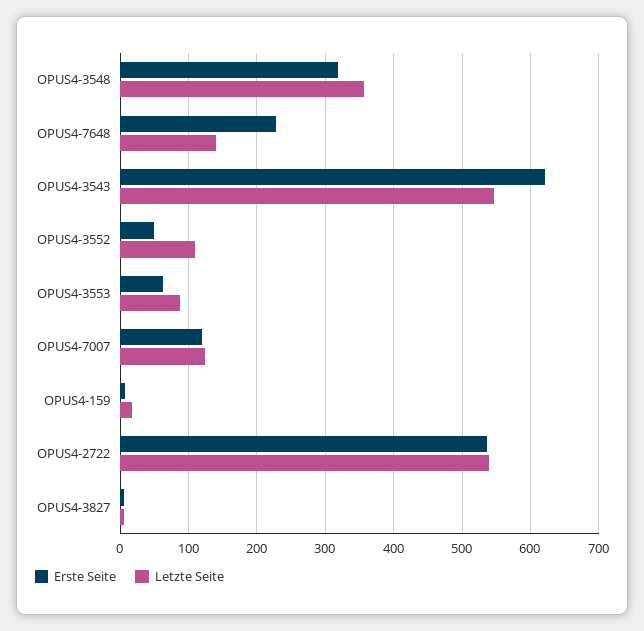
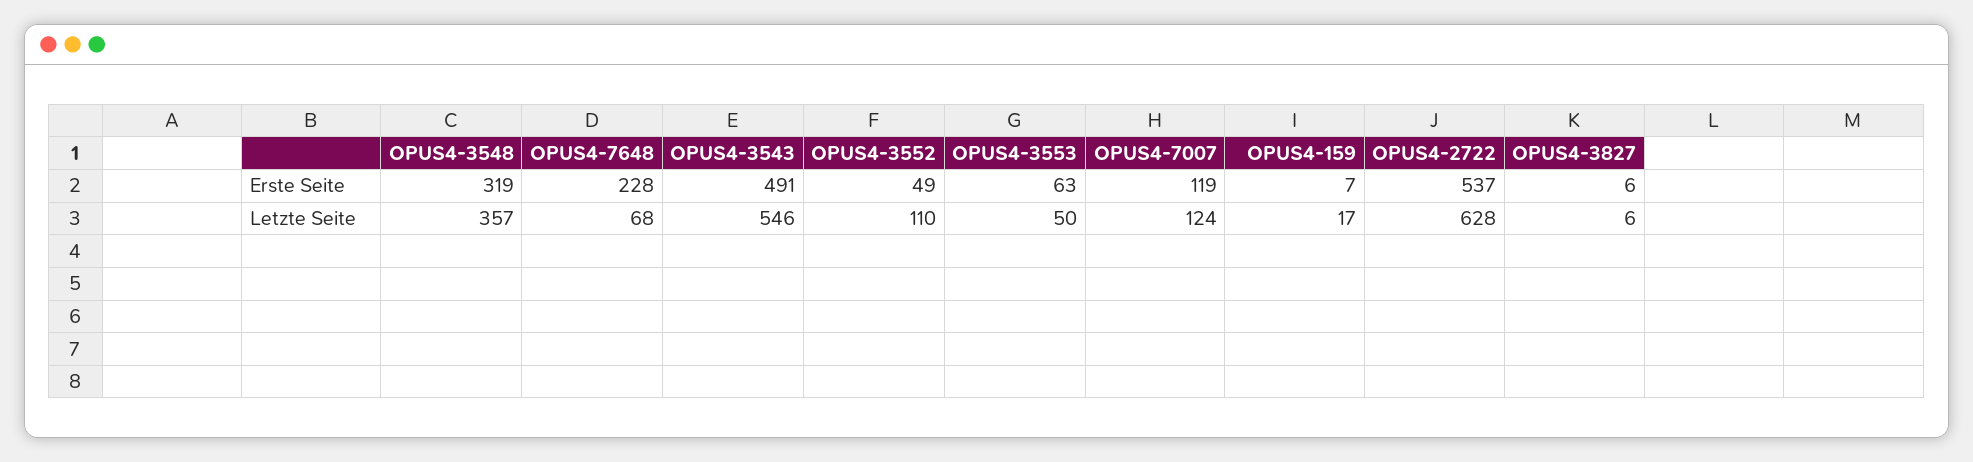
Letzte Seite, OPUS4-7648: 140 -> 68
Erste Seite, OPUS4-3543: 620 -> 491
Letzte Seite, OPUS4-3553: 90 -> 50
Letzte Seite, OPUS4-2722: 540 -> 628

